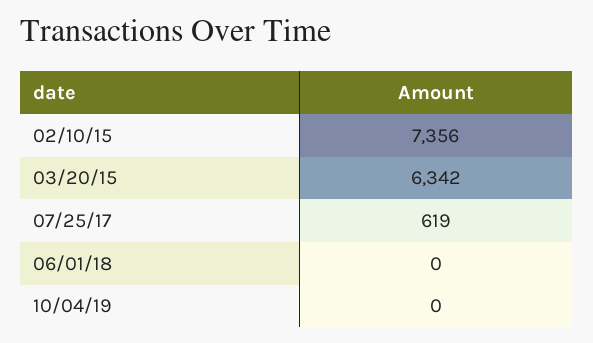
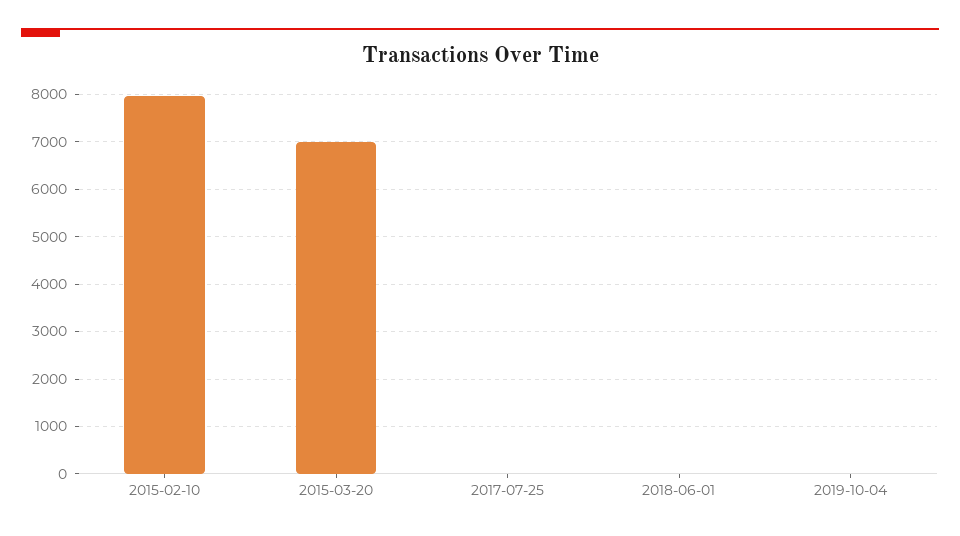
02/10/15: 7356 -> 8000
03/20/15: 6342 -> 7000
07/25/17: 619 -> 0

